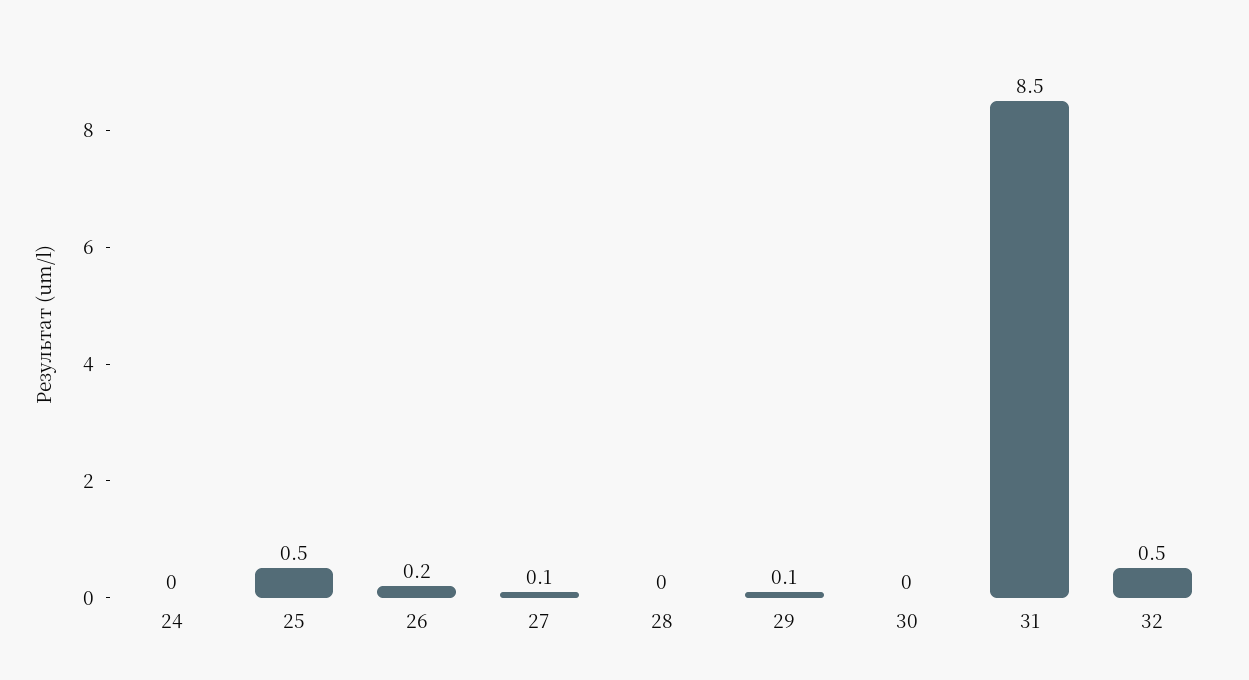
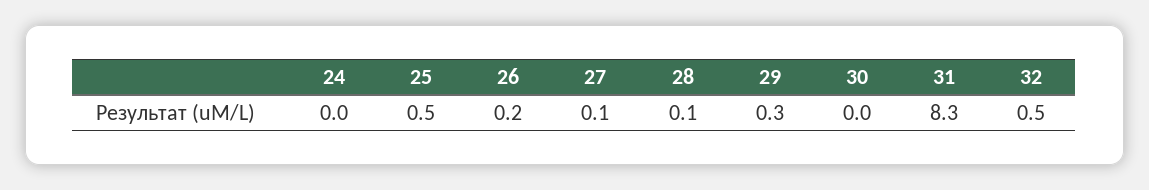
28: 0 -> 0.1
29: 0.1 -> 0.3
31: 8.5 -> 8.3

